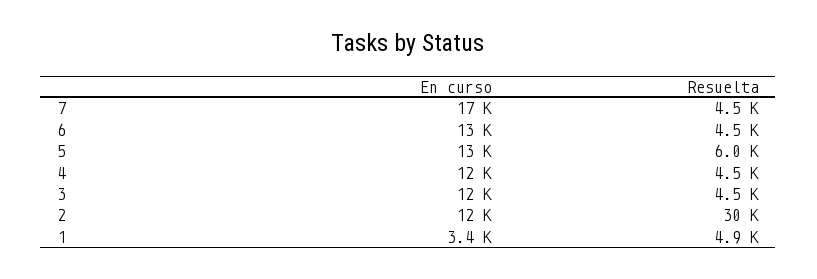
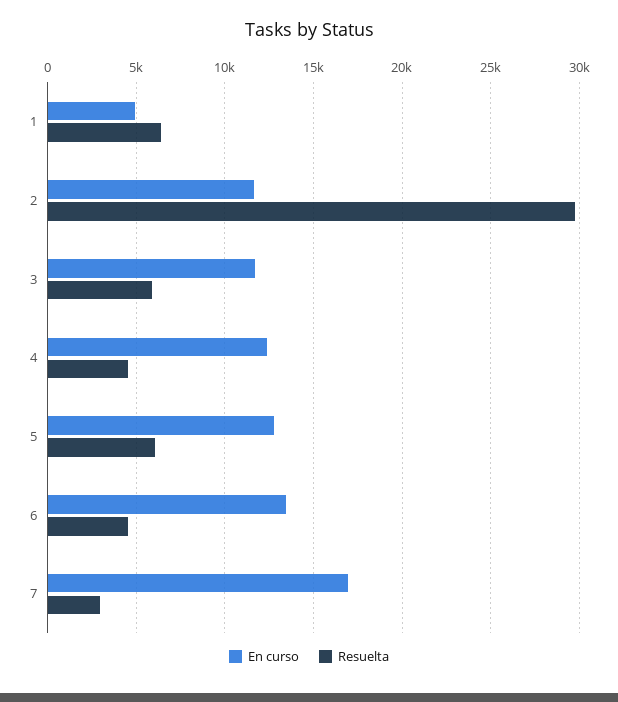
Resuelta, 7: 4500 -> 3000
Resuelta, 3: 4500 -> 6000
En curso, 1: 3400 -> 5000
Resuelta, 1: 4900 -> 6500

